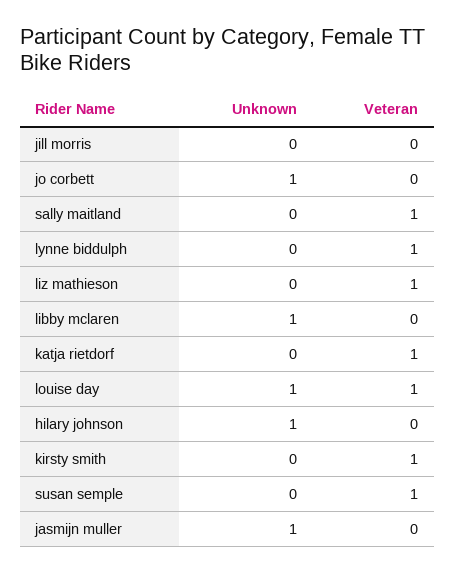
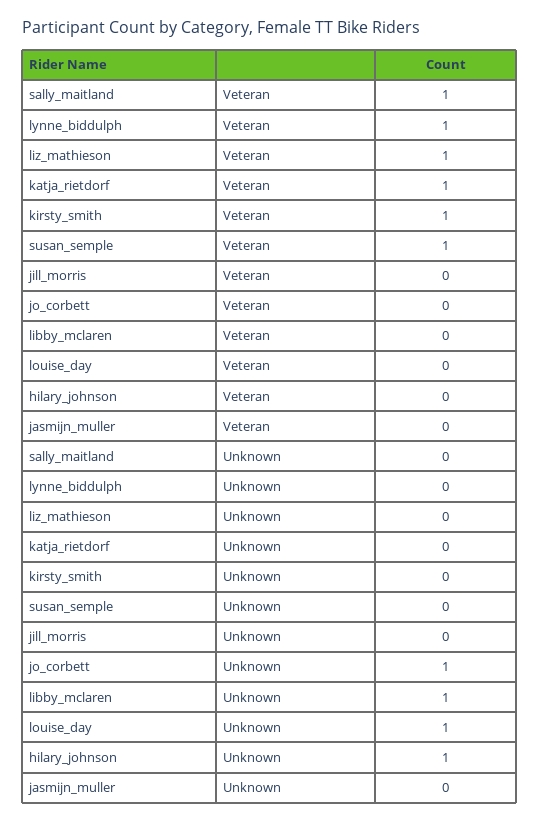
Veteran, louise day: 1 -> 0
Unknown, jasmijn muller: 1 -> 0

